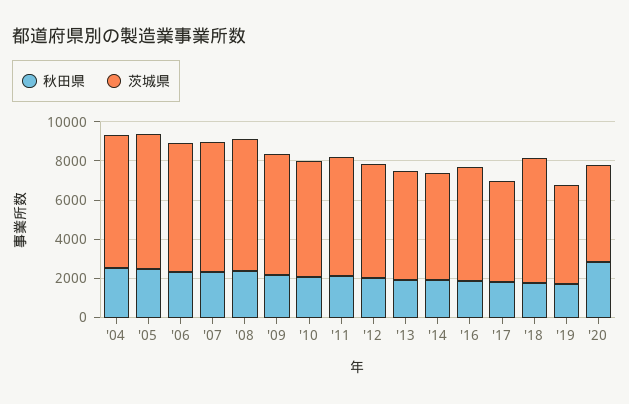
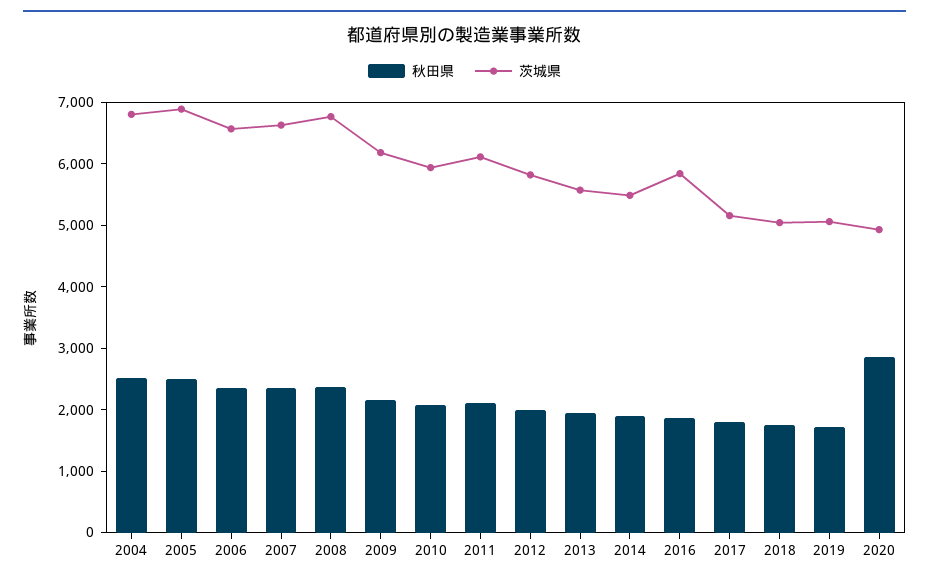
茨城県, '18: 6500 -> 5000

